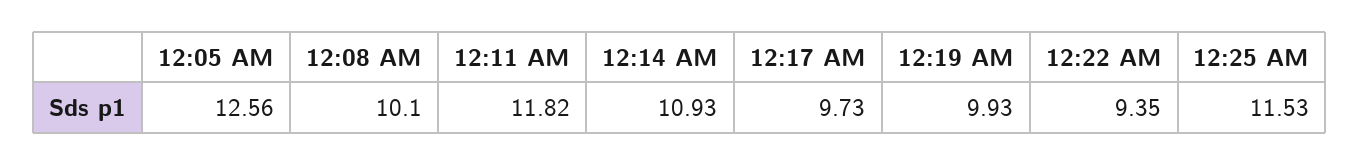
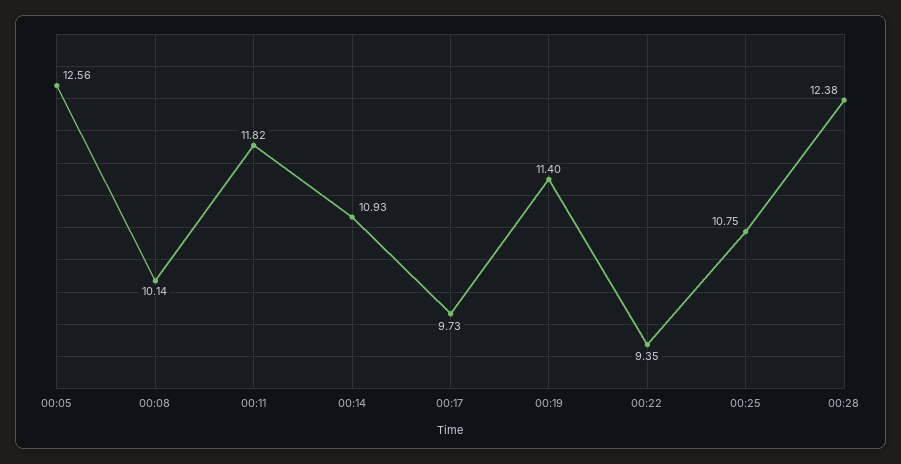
12:08 AM: 10.1 -> 10.14
12:19 AM: 9.93 -> 11.4
12:25 AM: 11.53 -> 10.75
00:28: none -> 12.38

